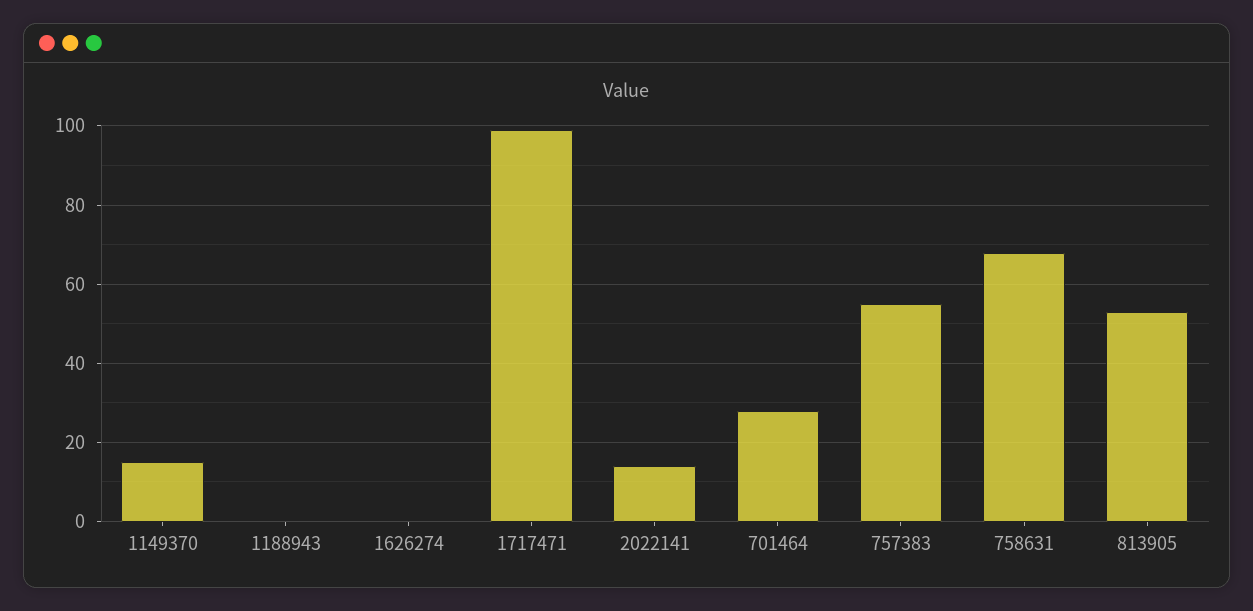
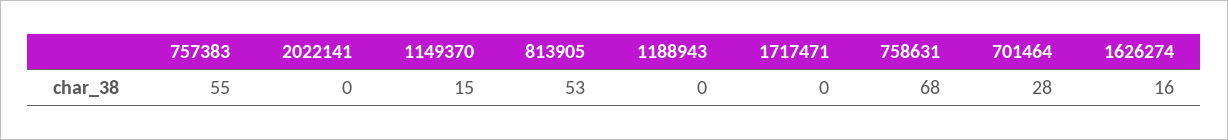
1626274: 0 -> 16
1717471: 100 -> 0
2022141: 15 -> 0

